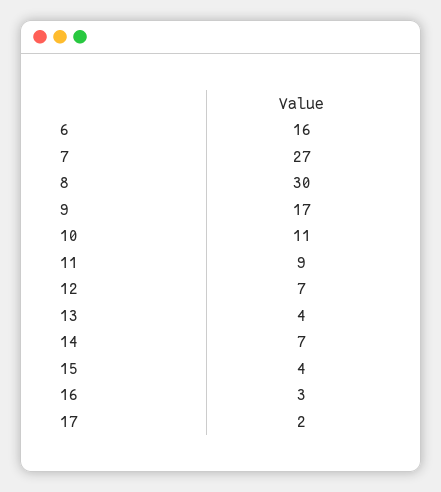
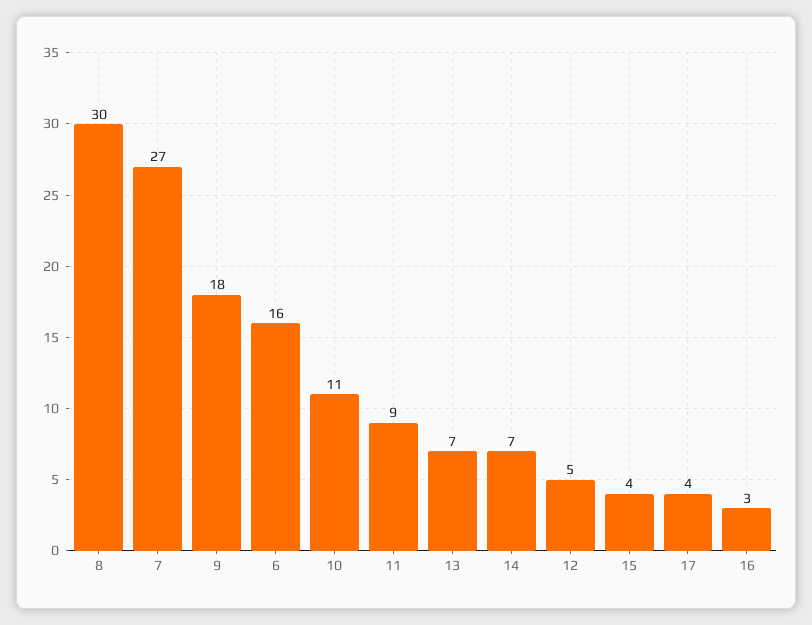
9: 17 -> 18
12: 7 -> 5
13: 4 -> 7
17: 2 -> 4

